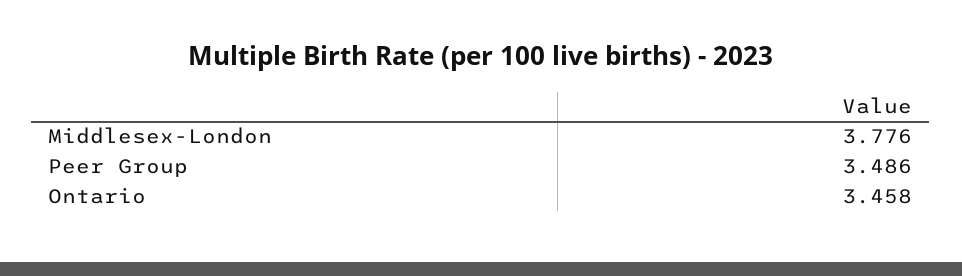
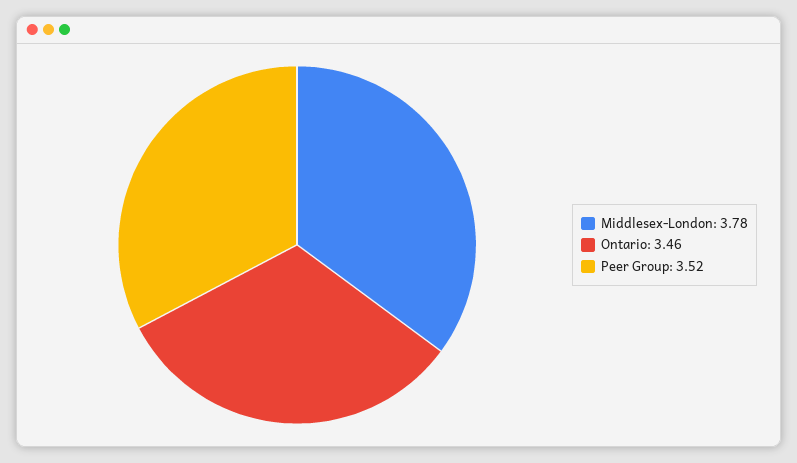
Peer Group: 3.486 -> 3.52

